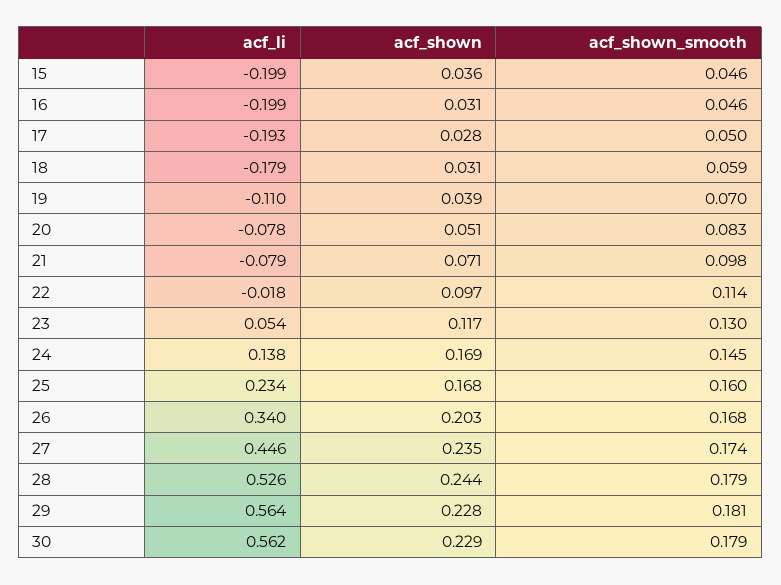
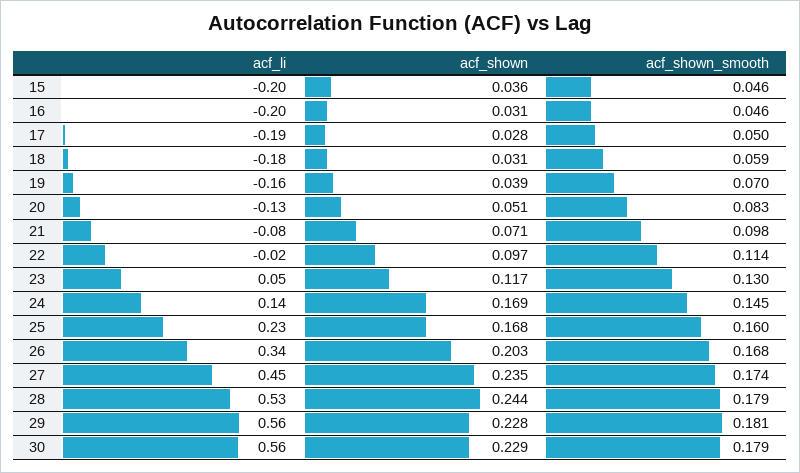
acf_li, 19: -0.11 -> -0.16
acf_li, 20: -0.078 -> -0.13

